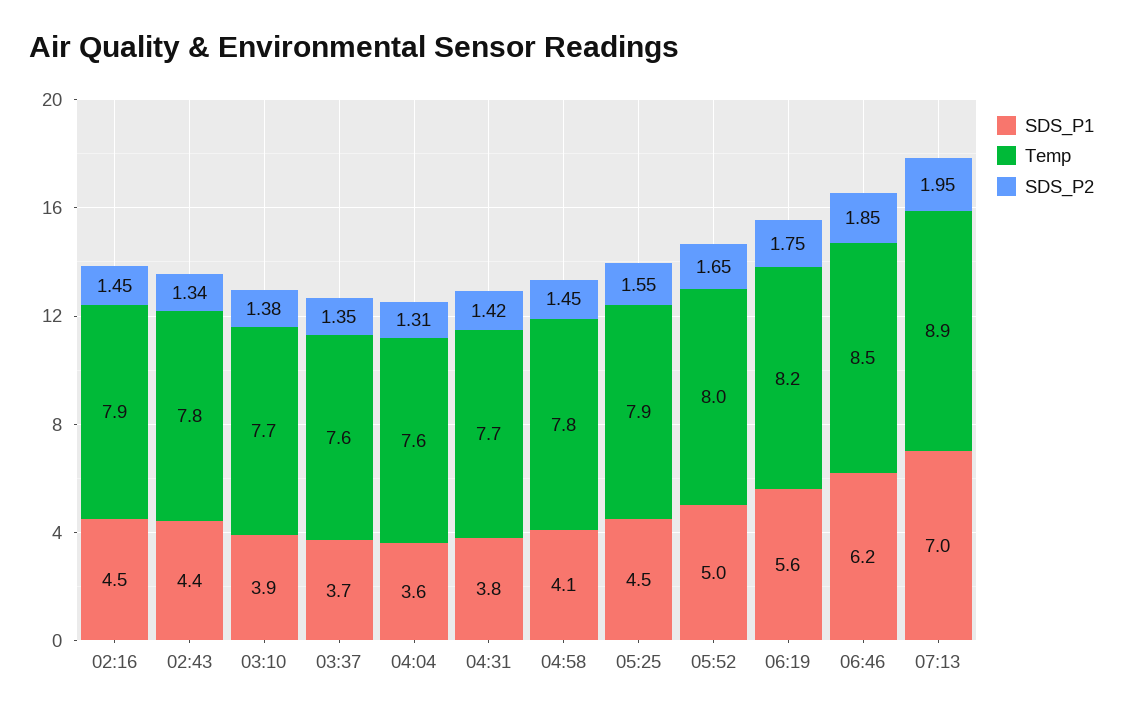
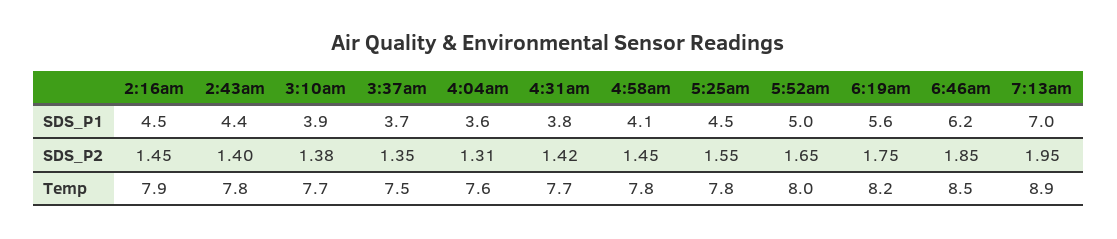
SDS_P2, 02:43: 1.34 -> 1.4
Temp, 03:37: 7.6 -> 7.5
Temp, 05:25: 7.9 -> 7.8

